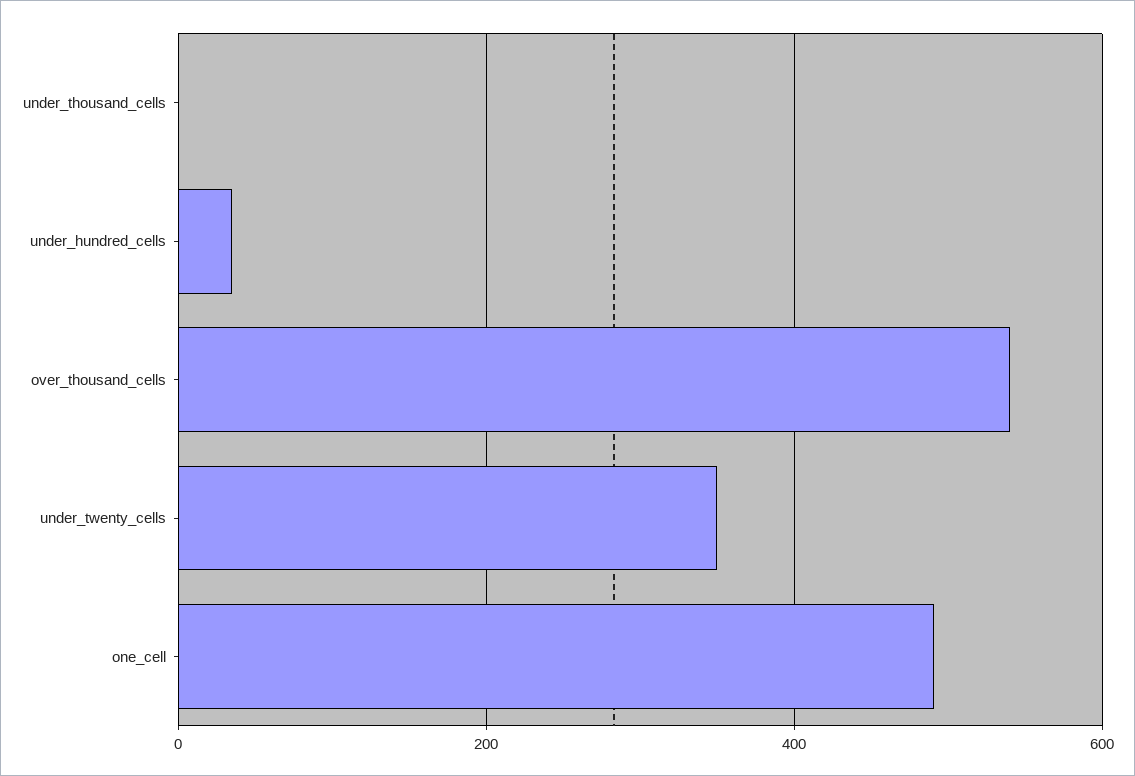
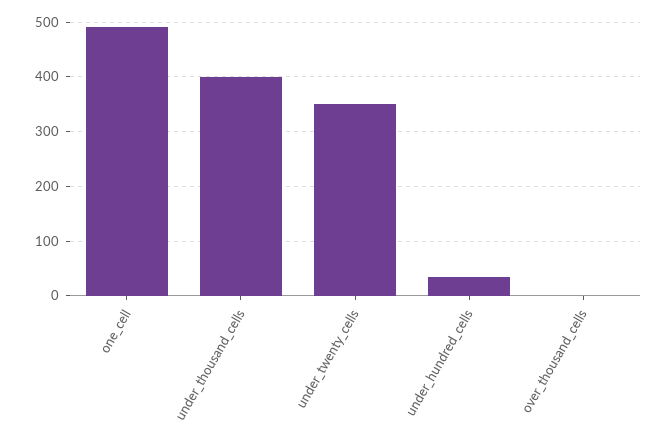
under_thousand_cells: 0 -> 400
over_thousand_cells: 540 -> 0

